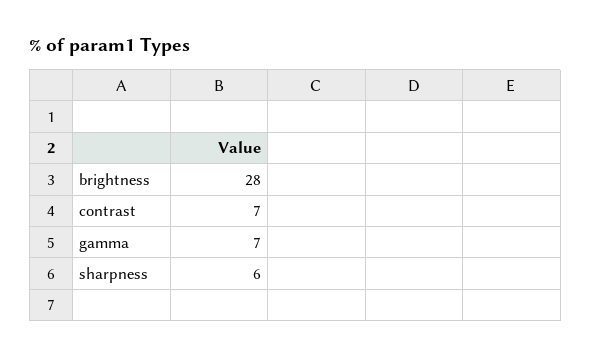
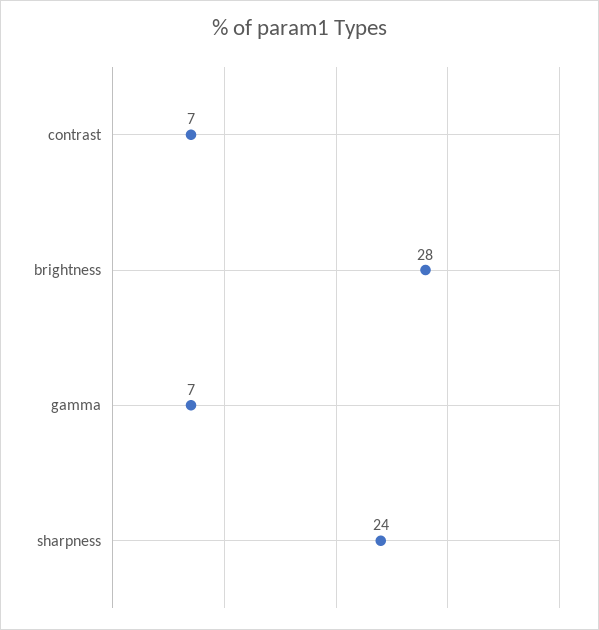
sharpness: 6 -> 24

